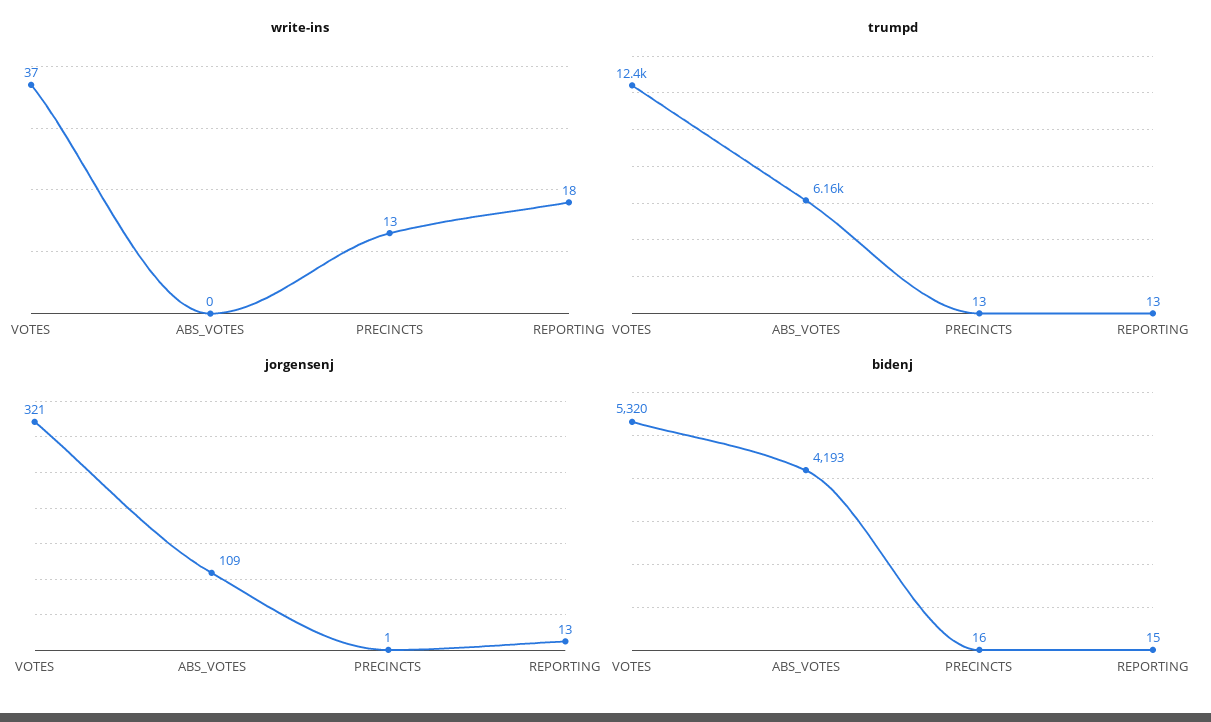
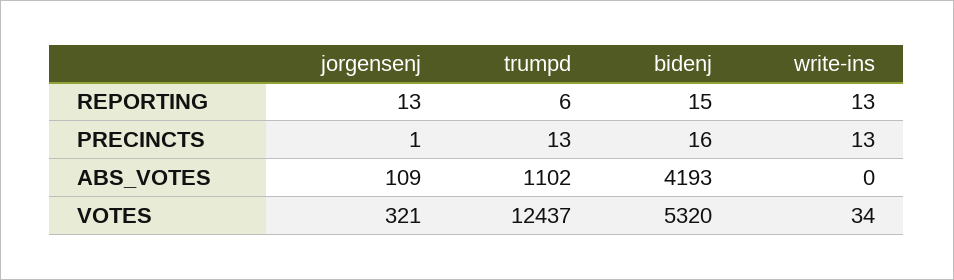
write-ins, VOTES: 37 -> 34
write-ins, REPORTING: 18 -> 13
trumpd, ABS_VOTES: 6160 -> 1102
trumpd, REPORTING: 13 -> 6

